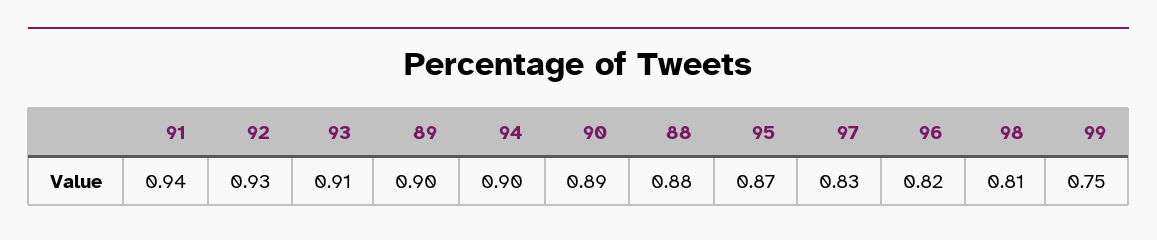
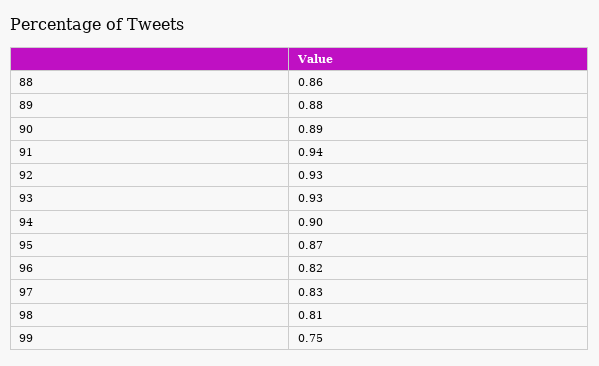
93: 0.91 -> 0.93
89: 0.9 -> 0.88
88: 0.88 -> 0.86

